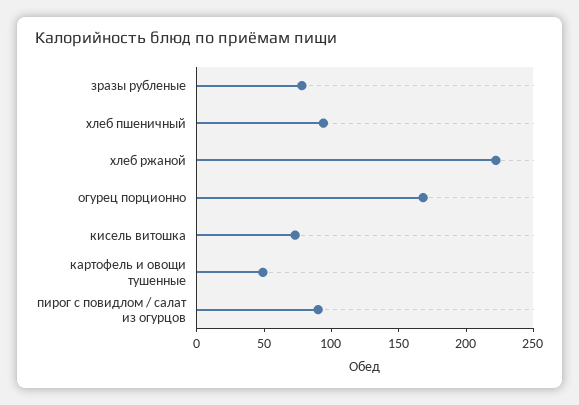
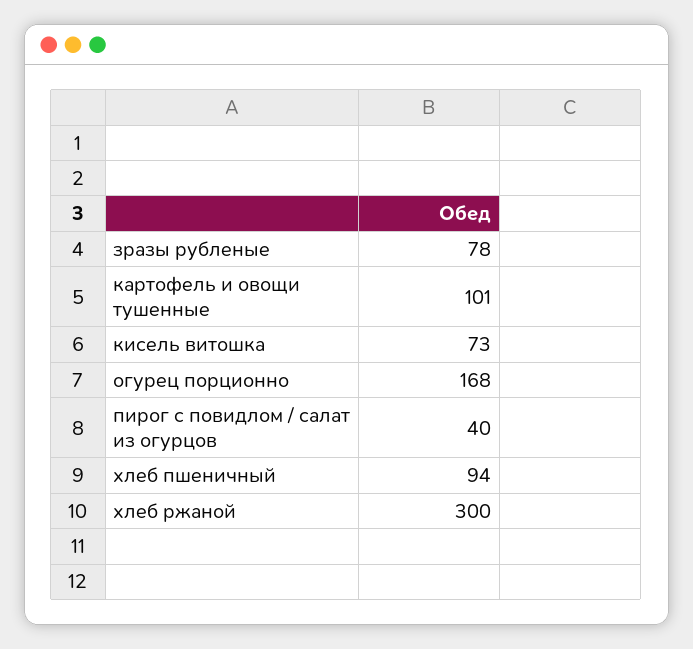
хлеб ржаной: 220 -> 300
картофель и овощи тушенные: 50 -> 101
пирог с повидлом / салат из огурцов: 90 -> 40

